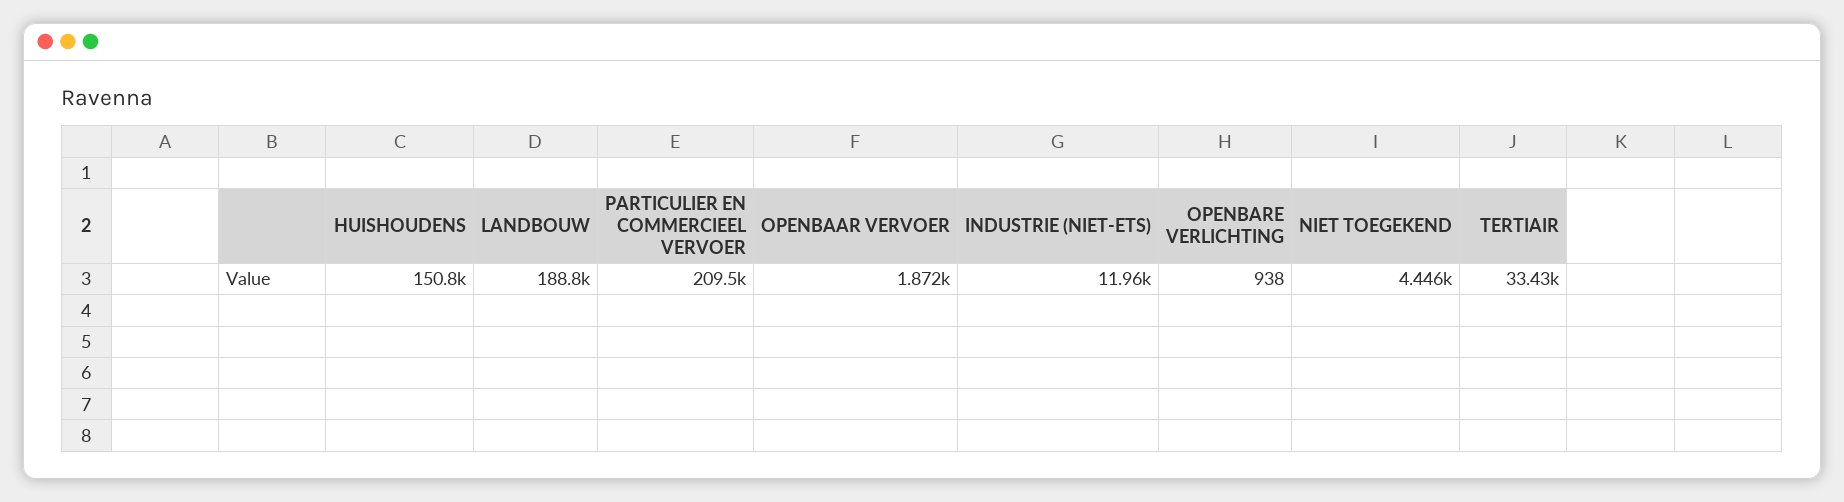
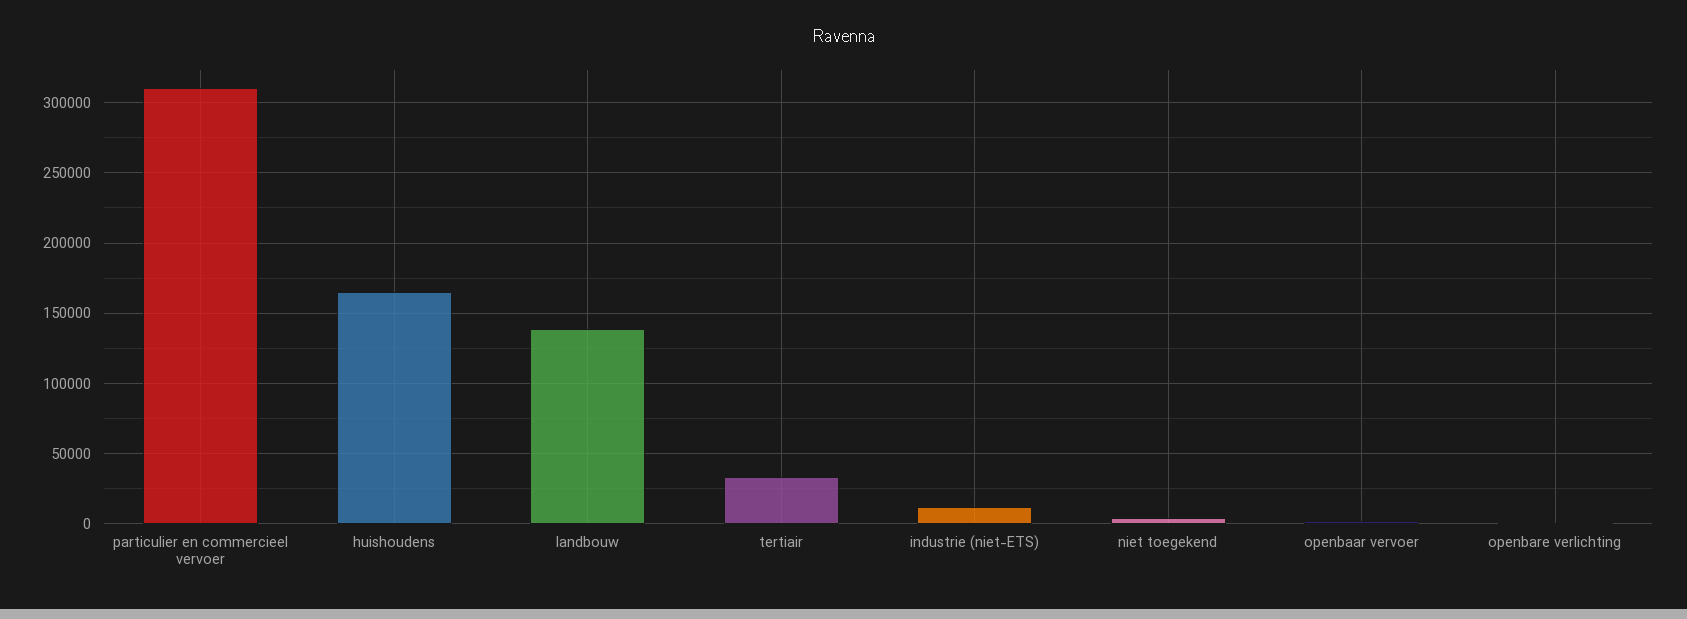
HUISHOUDENS: 150800 -> 165000
LANDBOUW: 188800 -> 140000
PARTICULIER EN COMMERCIEEL VERVOER: 209500 -> 310000

